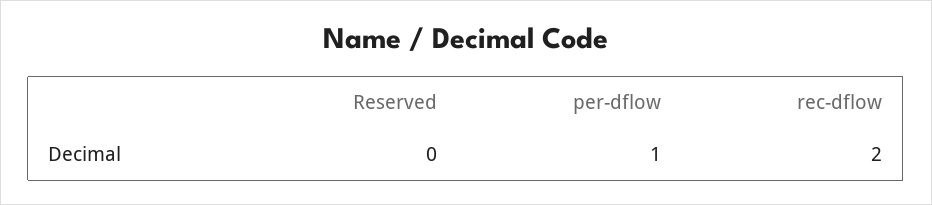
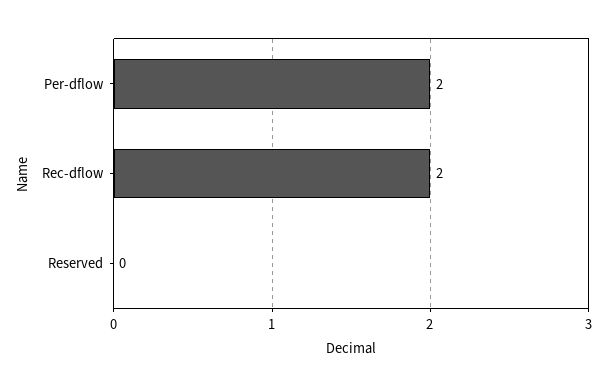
per-dflow: 1 -> 2

